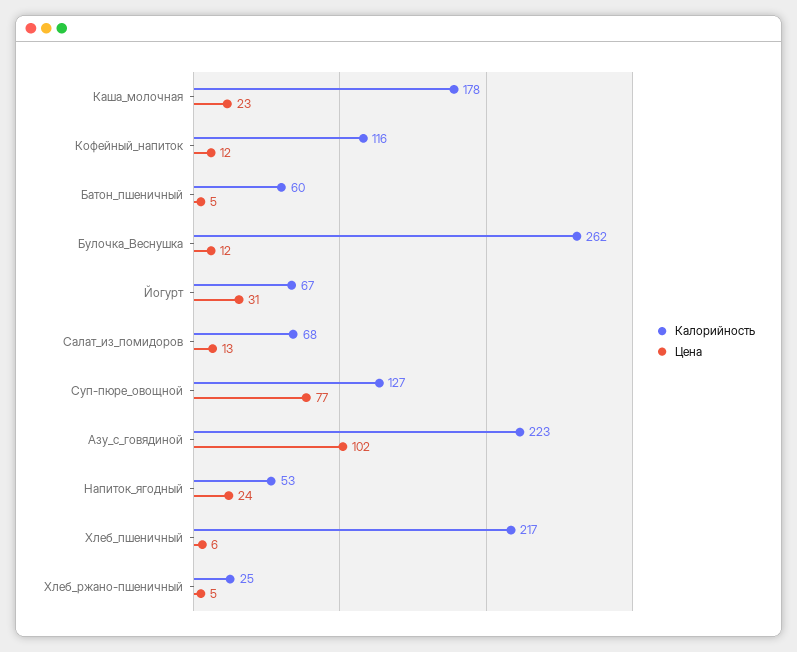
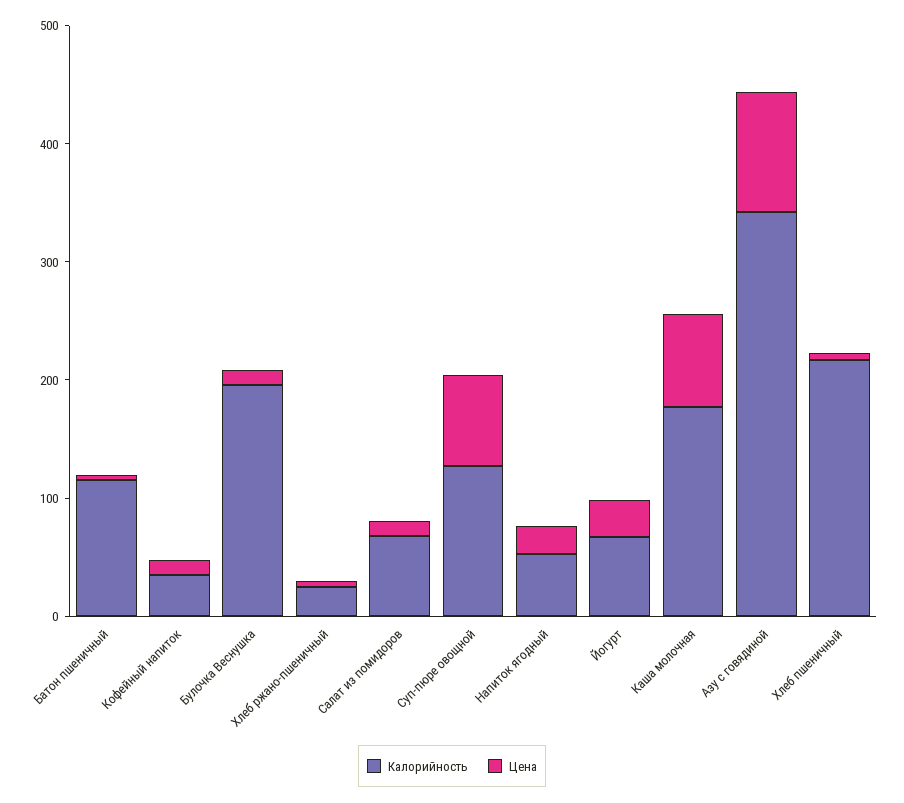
Цена, Каша_молочная: 23 -> 80
Калорийность, Кофейный_напиток: 116 -> 40
Калорийность, Батон_пшеничный: 60 -> 120
Калорийность, Булочка_Веснушка: 262 -> 200
Калорийность, Азу_с_говядиной: 223 -> 340

